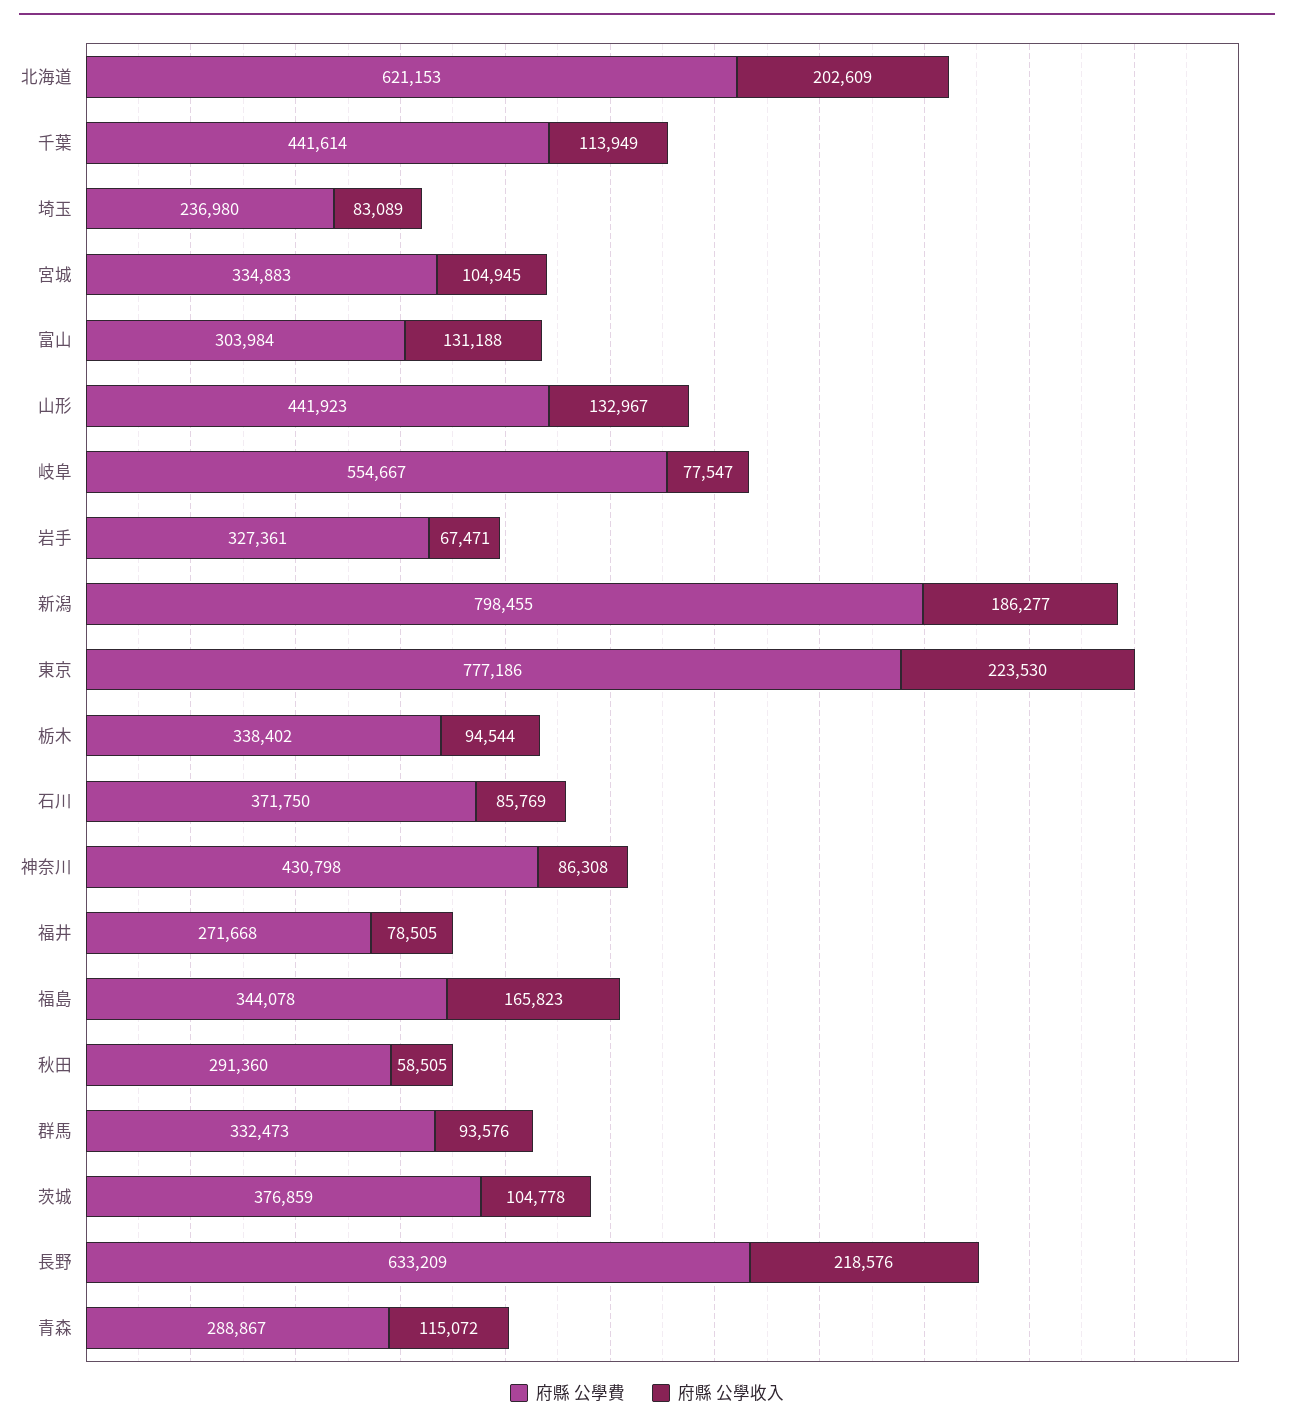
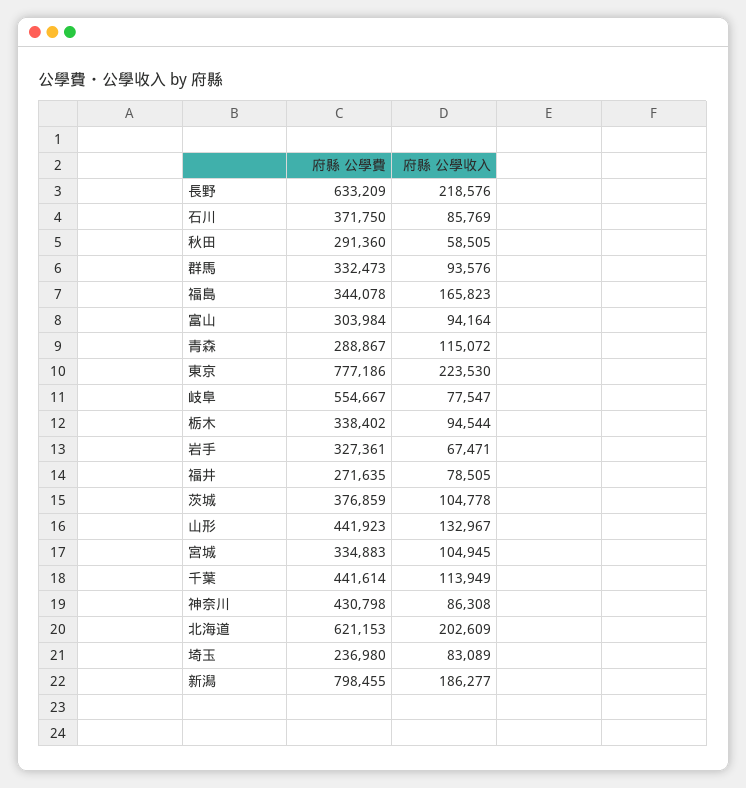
府縣 公學收入, 富山: 131188 -> 94164
府縣 公學費, 福井: 271668 -> 271635

